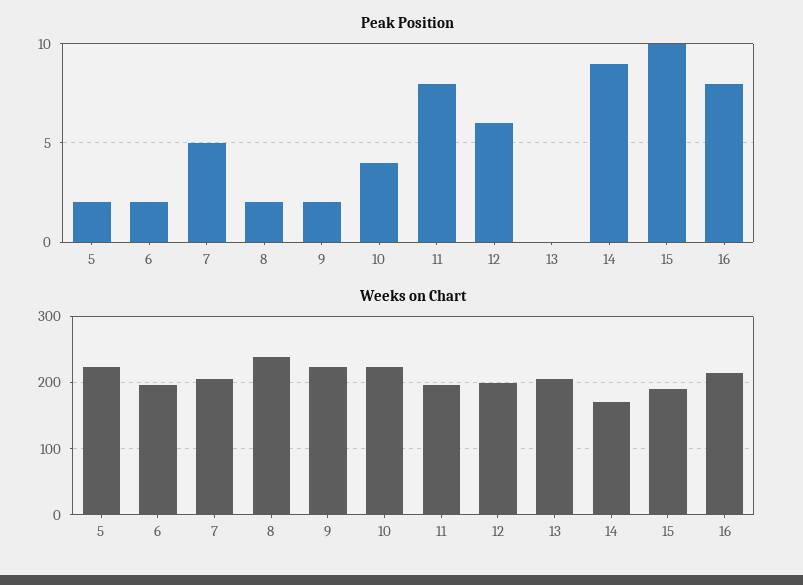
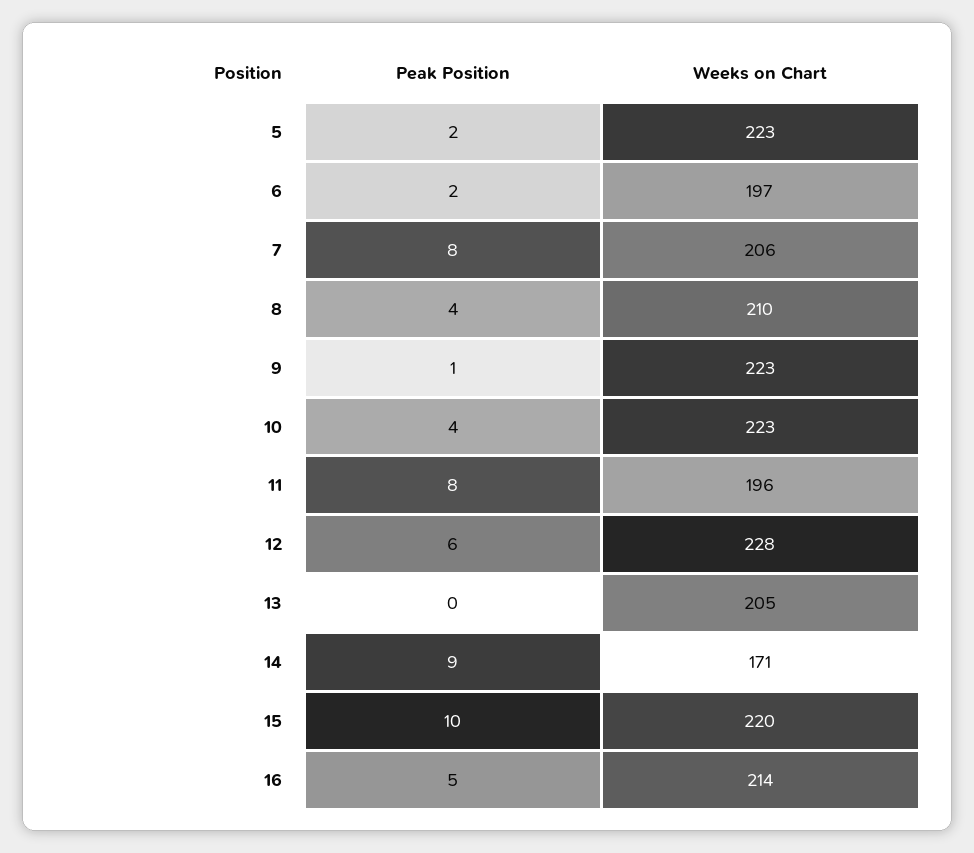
Peak Position, 7: 5 -> 8
Peak Position, 8: 2 -> 4
Peak Position, 9: 2 -> 1
Peak Position, 16: 8 -> 5
Weeks on Chart, 8: 240 -> 210
Weeks on Chart, 12: 200 -> 228
Weeks on Chart, 15: 190 -> 220

